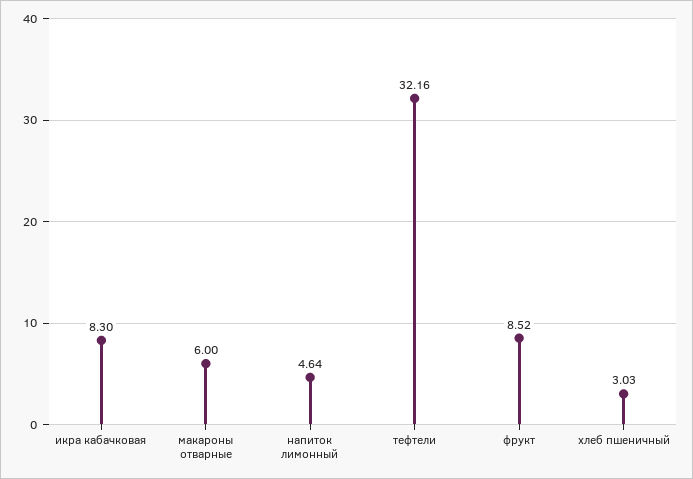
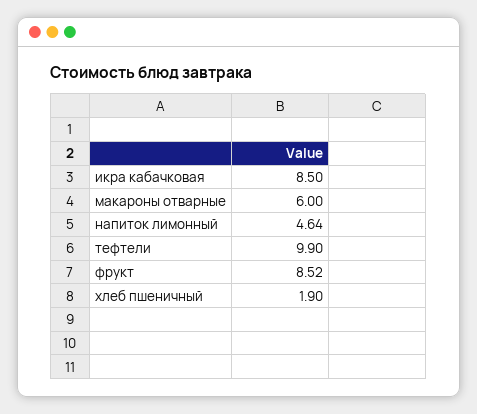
икра кабачковая: 8.3 -> 8.5
тефтели: 32.16 -> 9.9
хлеб пшеничный: 3.03 -> 1.9

